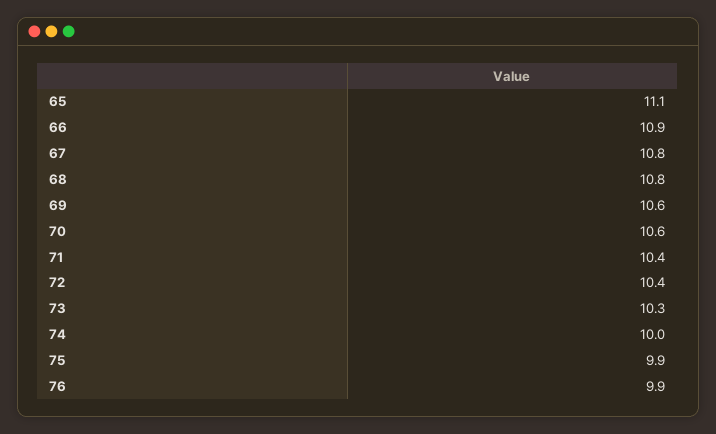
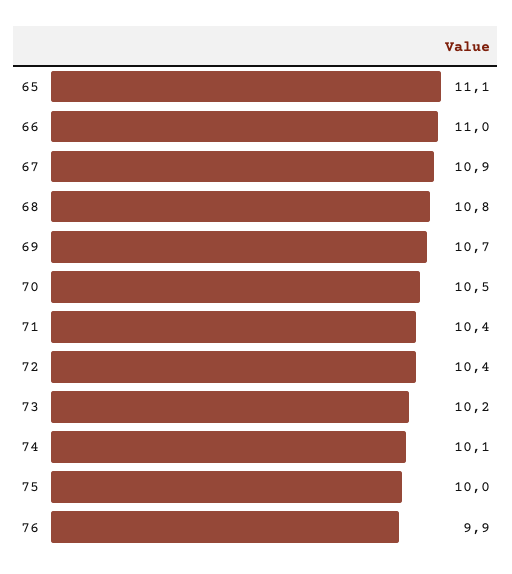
66: 10.9 -> 11
67: 10.8 -> 10.9
69: 10.6 -> 10.7
70: 10.6 -> 10.5
73: 10.3 -> 10.2
74: 10 -> 10.1
75: 9.9 -> 10

